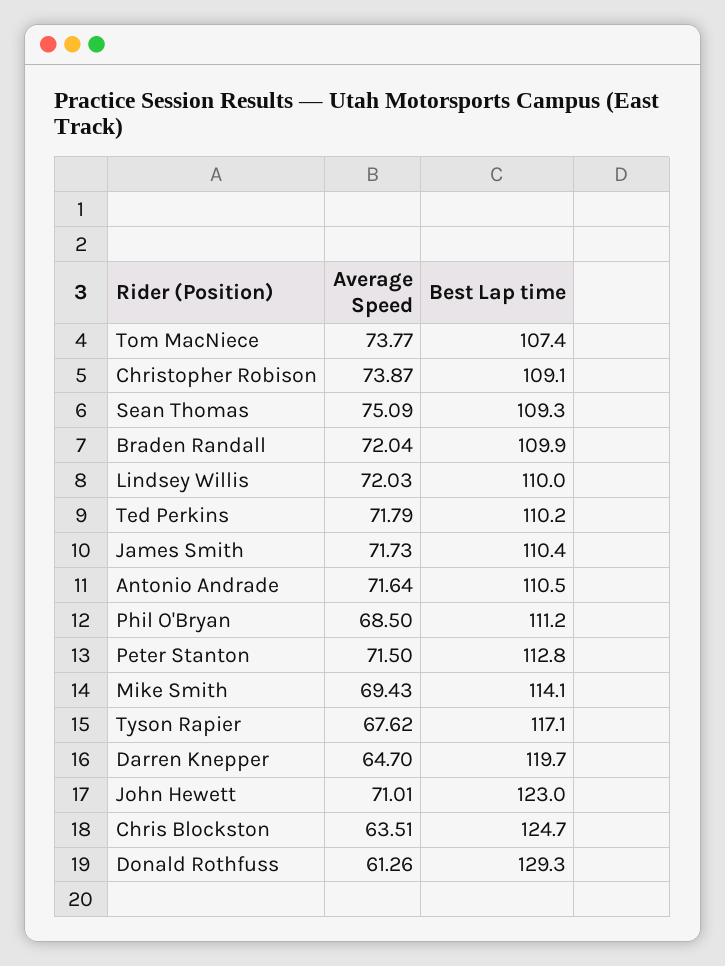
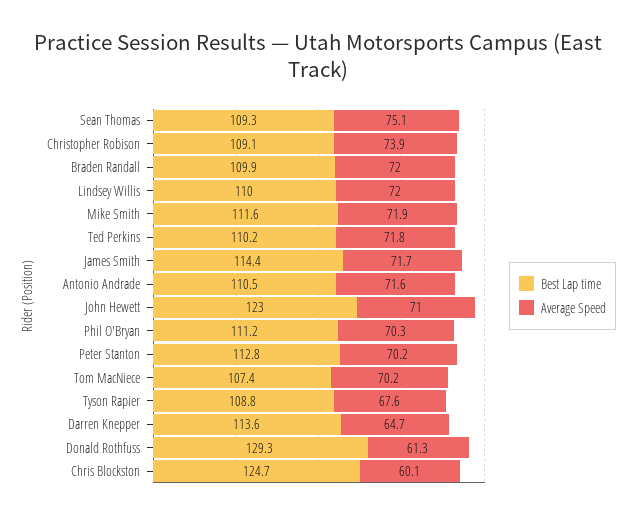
Average Speed, Tom MacNiece: 73.77 -> 70.2
Best Lap time, James Smith: 110.4 -> 114.4
Average Speed, Phil O'Bryan: 68.5 -> 70.3
Average Speed, Peter Stanton: 71.5 -> 70.2
Average Speed, Mike Smith: 69.43 -> 71.9
Best Lap time, Mike Smith: 114.1 -> 111.6
Best Lap time, Tyson Rapier: 117.1 -> 108.8
Best Lap time, Darren Knepper: 119.7 -> 113.6
Average Speed, Chris Blockston: 63.51 -> 60.1

